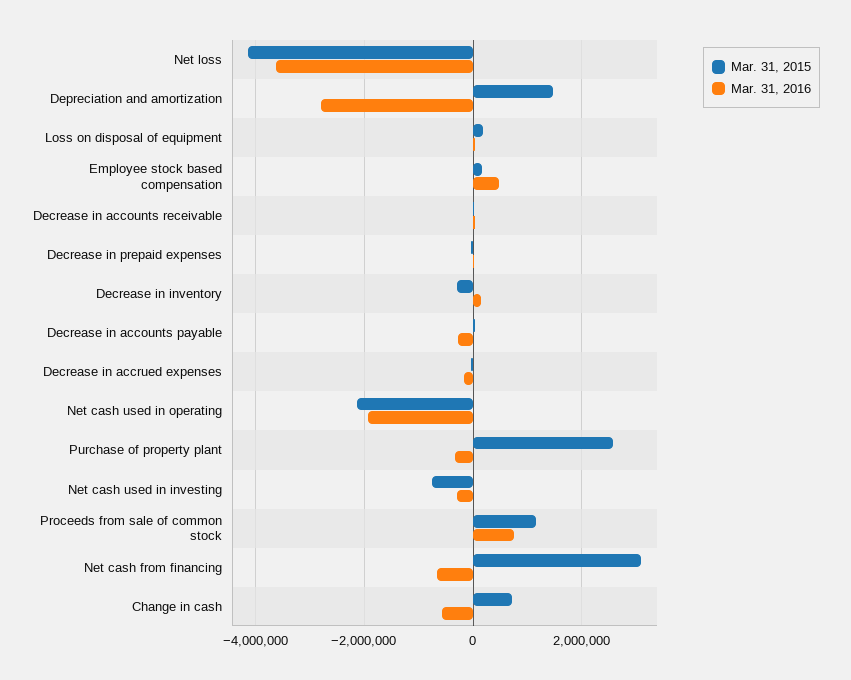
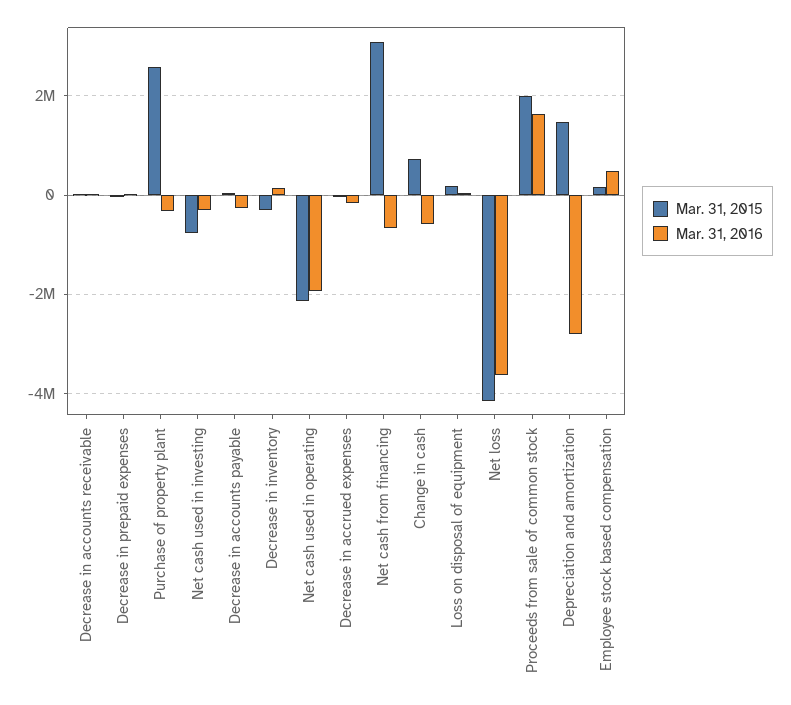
Mar. 31, 2015, Proceeds from sale of common stock: 1200000 -> 2000000
Mar. 31, 2016, Proceeds from sale of common stock: 800000 -> 1600000

